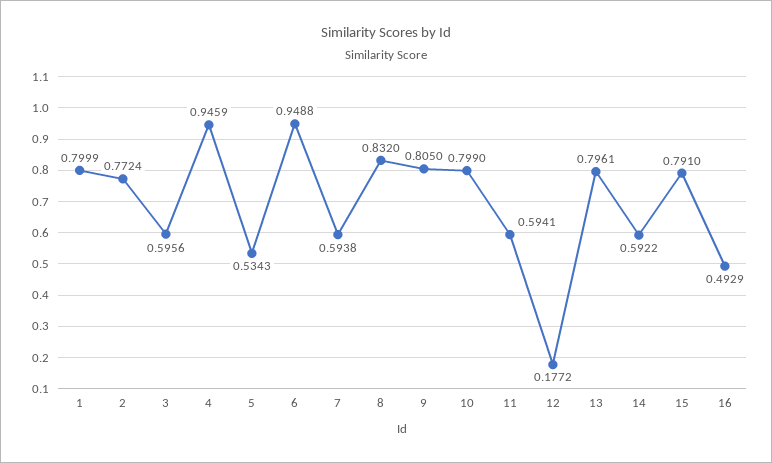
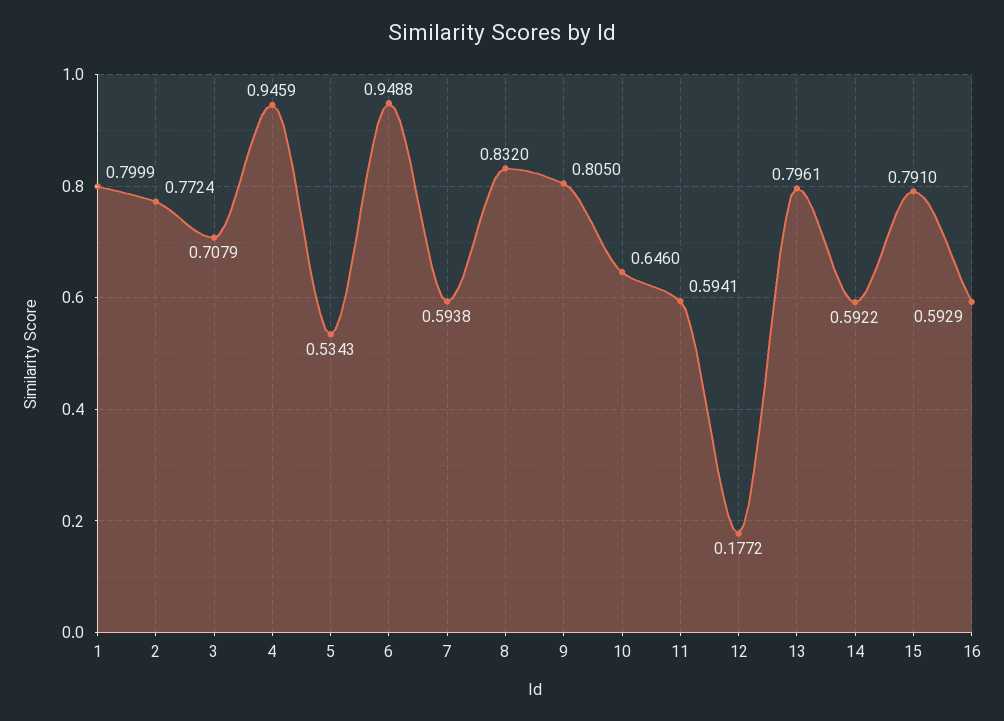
3: 0.5956 -> 0.7079
10: 0.799 -> 0.646
16: 0.4929 -> 0.5929

